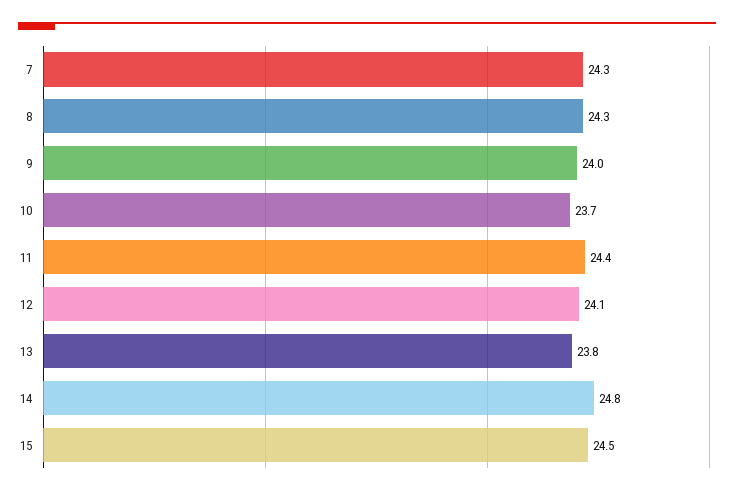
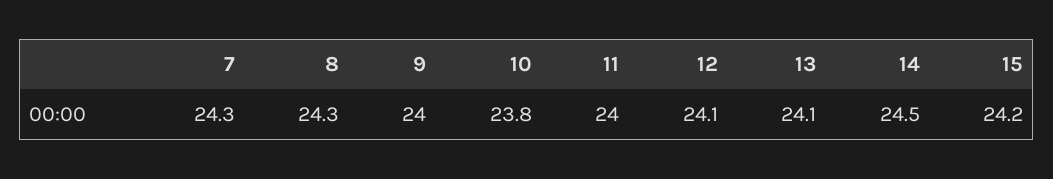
10: 23.7 -> 23.8
11: 24.4 -> 24
13: 23.8 -> 24.1
14: 24.8 -> 24.5
15: 24.5 -> 24.2

